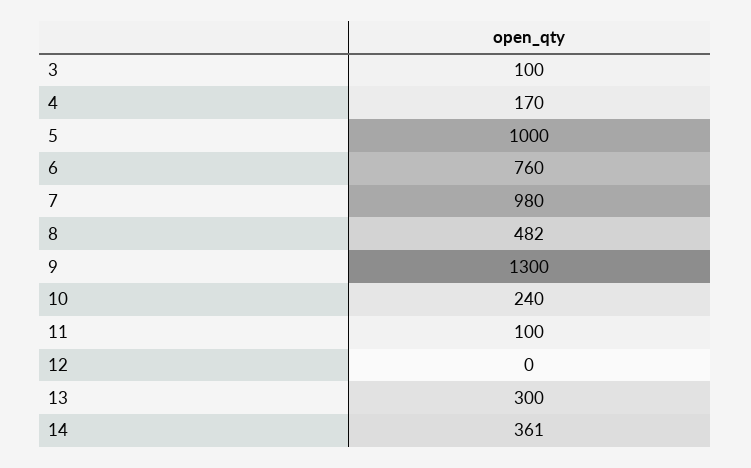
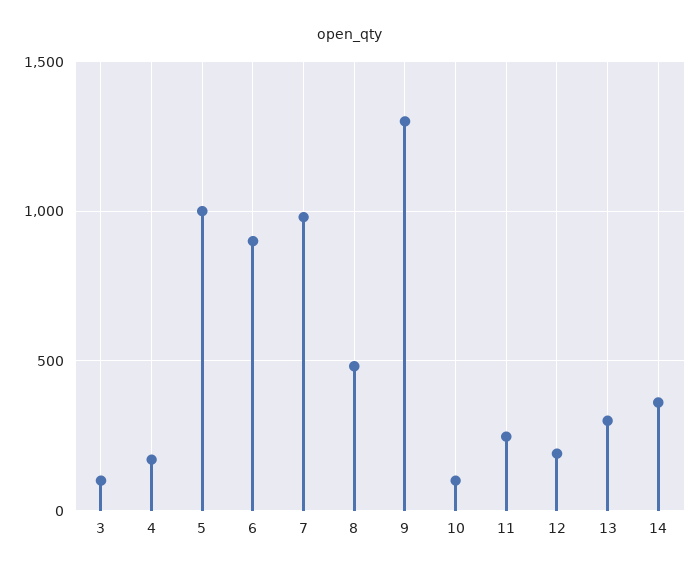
6: 760 -> 900
10: 240 -> 100
11: 100 -> 250
12: 0 -> 200

